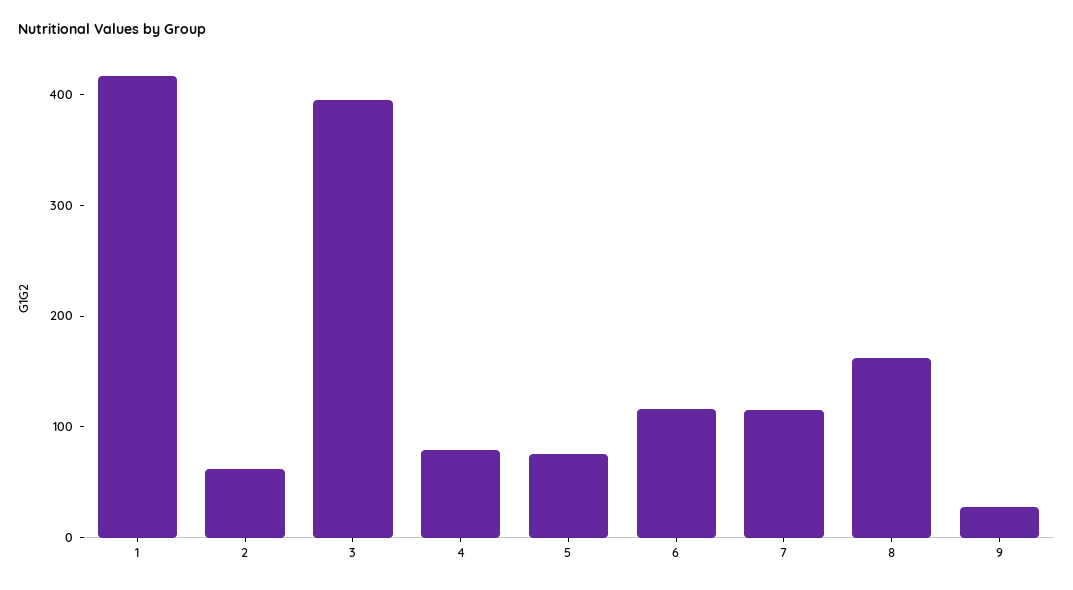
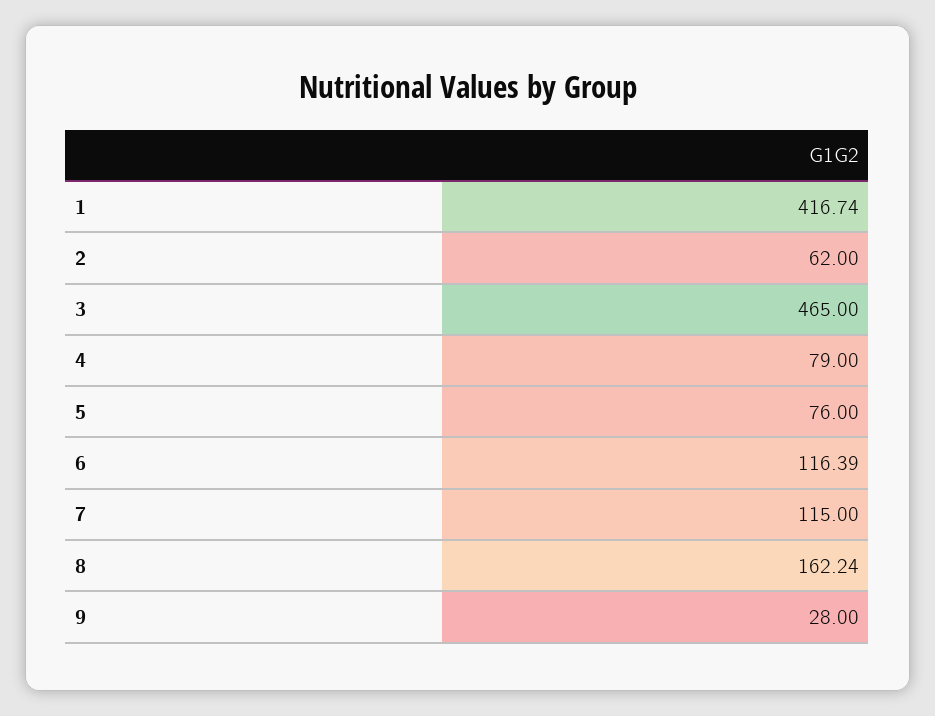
3: 400 -> 465

